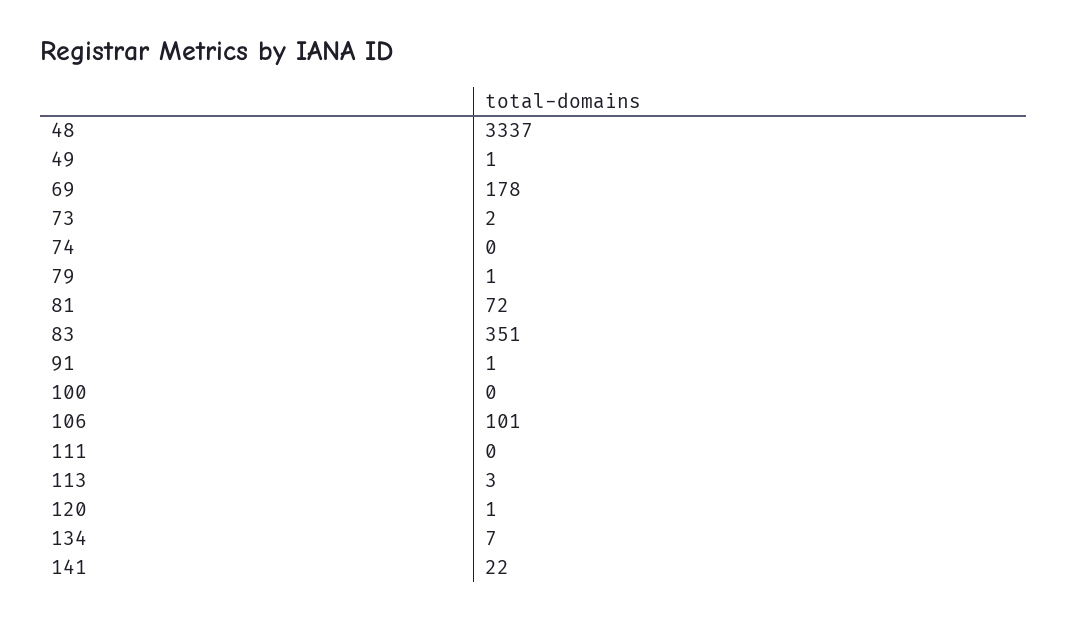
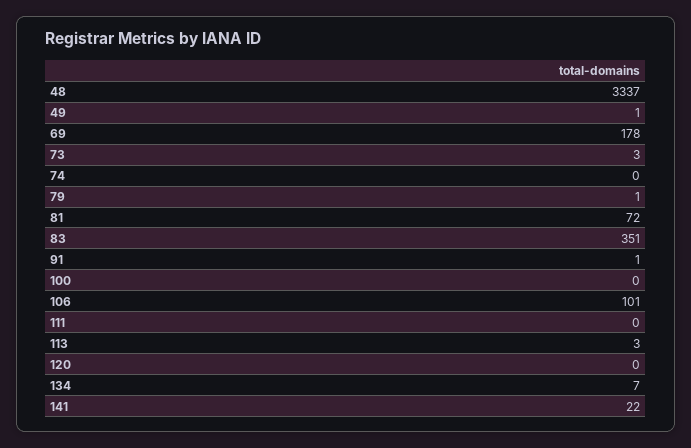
73: 2 -> 3
120: 1 -> 0

